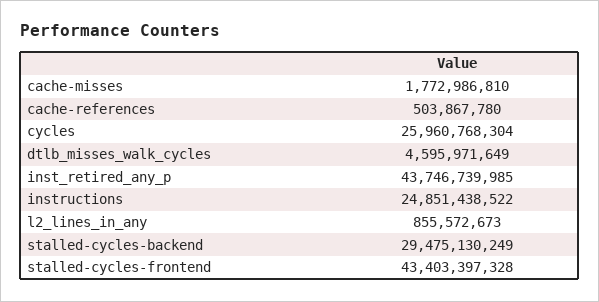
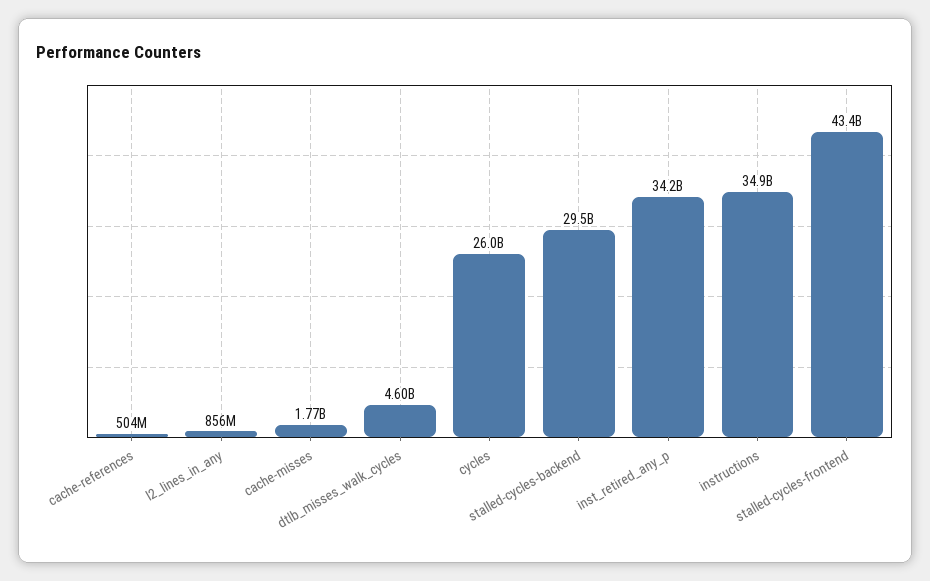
inst_retired_any_p: 43746739985 -> 34200000000
instructions: 24851438522 -> 34900000000

